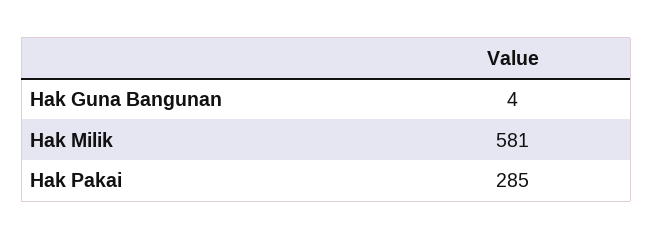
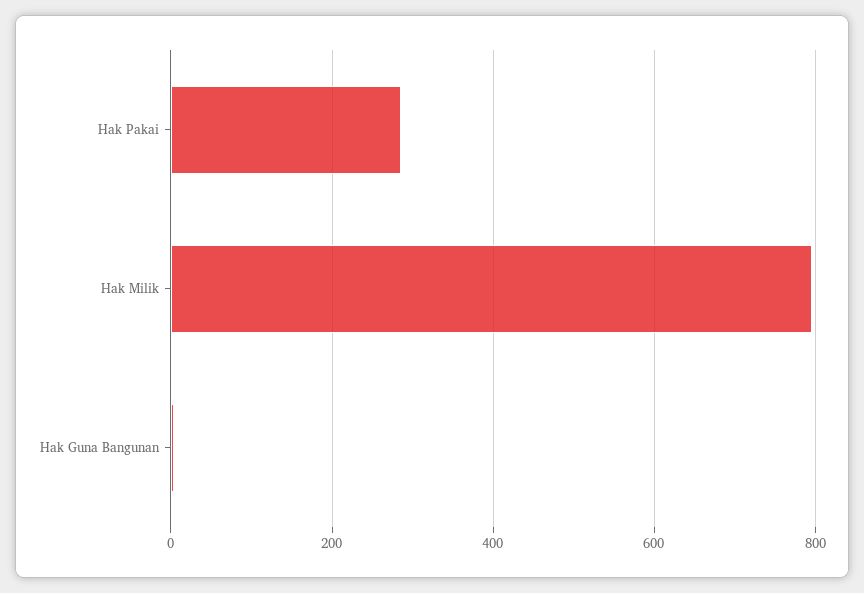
Hak Milik: 581 -> 800

